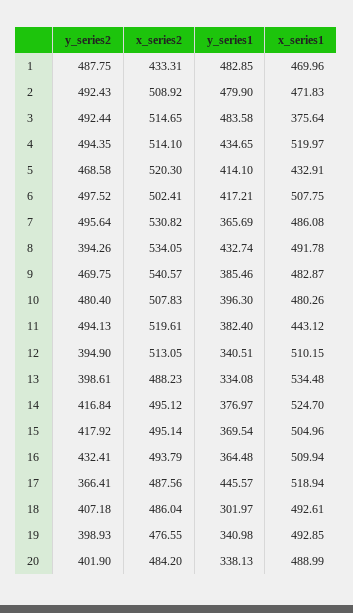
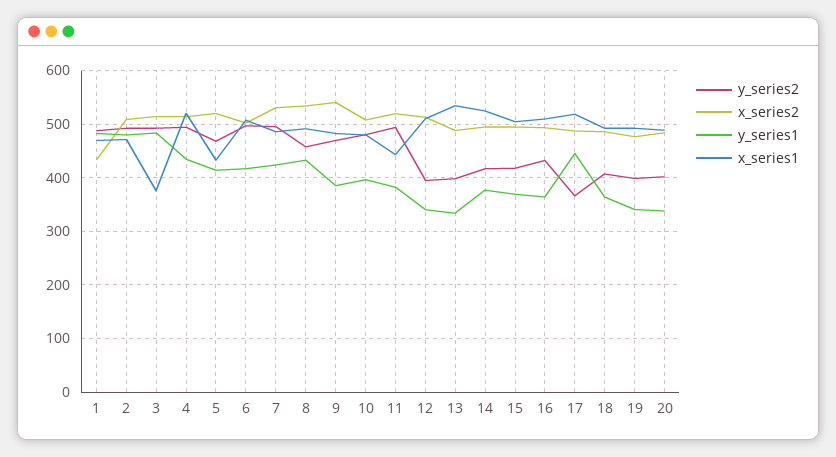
y_series1, 7: 365.69 -> 420
y_series2, 8: 394.26 -> 460
y_series1, 18: 301.97 -> 360

